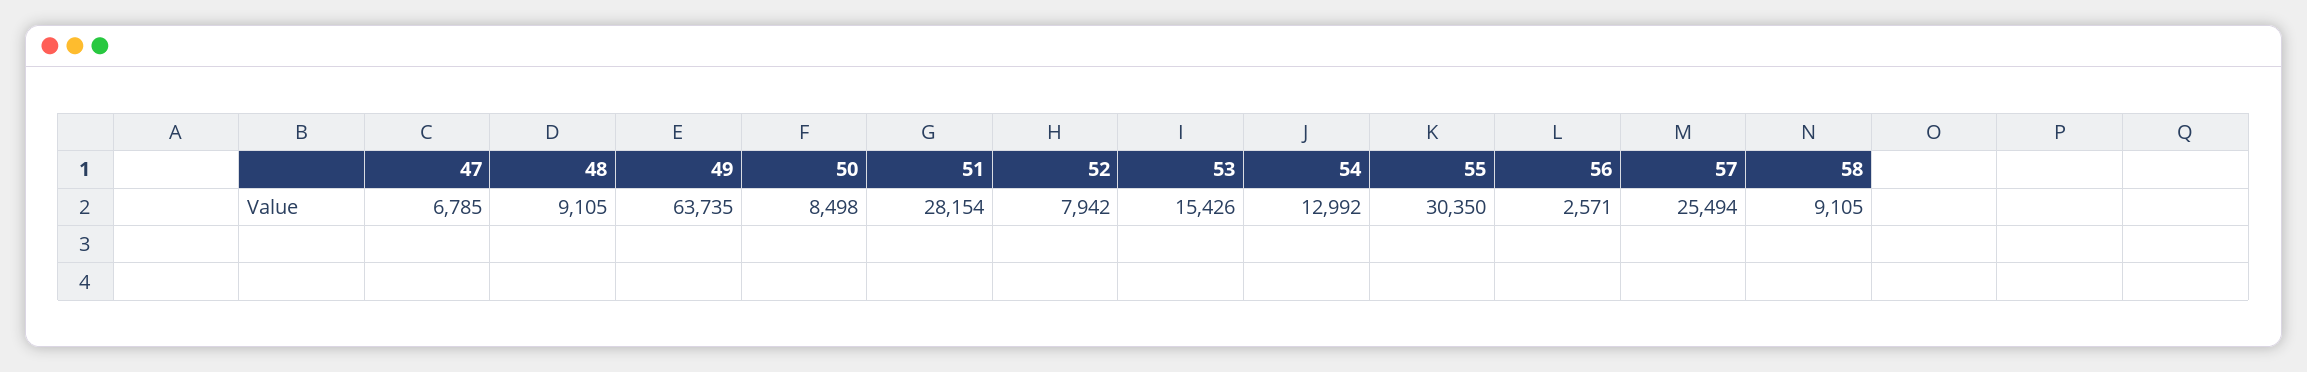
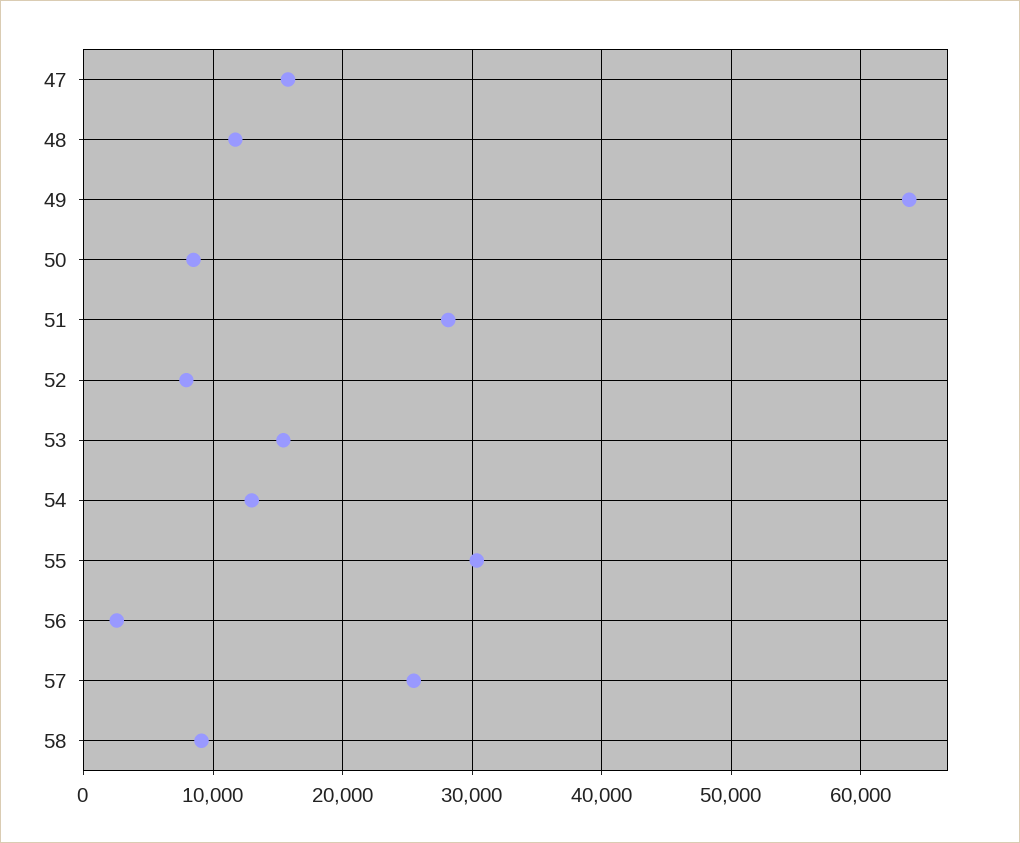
47: 6785 -> 16000
48: 9105 -> 12000

